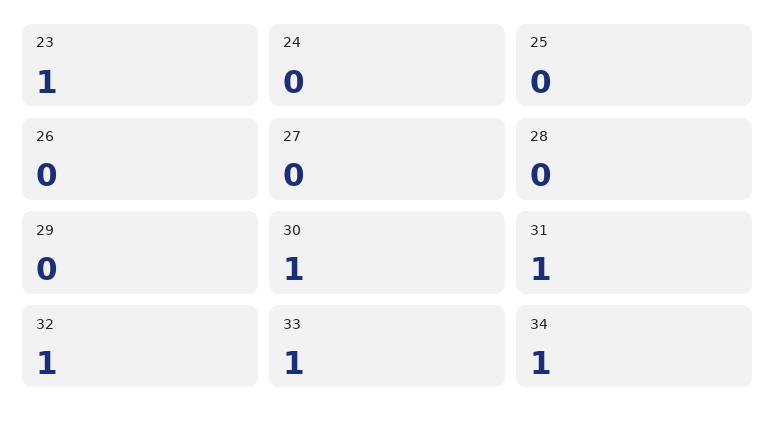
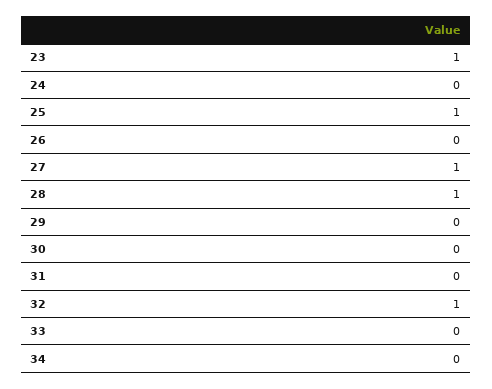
25: 0 -> 1
27: 0 -> 1
28: 0 -> 1
30: 1 -> 0
31: 1 -> 0
33: 1 -> 0
34: 1 -> 0

